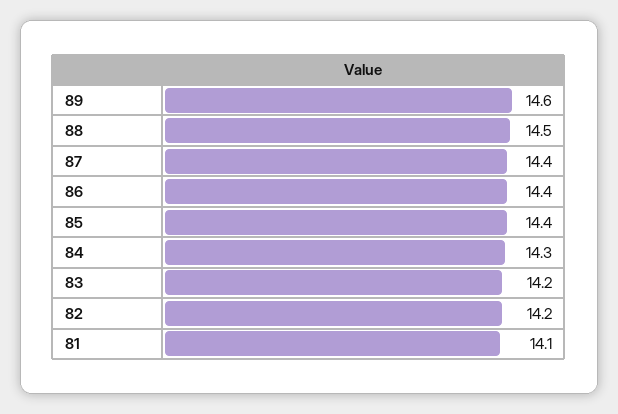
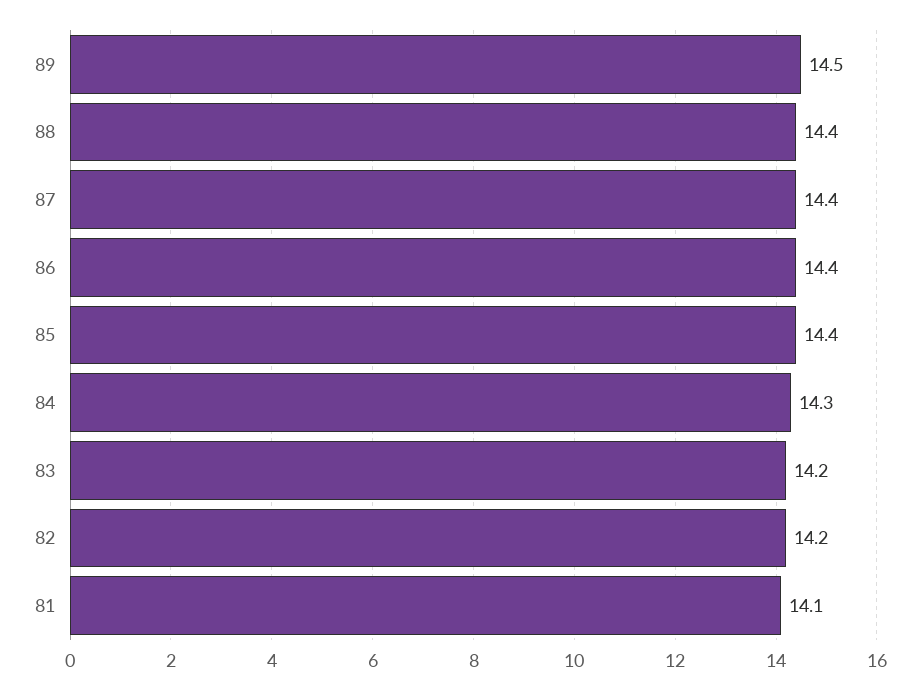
89: 14.6 -> 14.5
88: 14.5 -> 14.4

